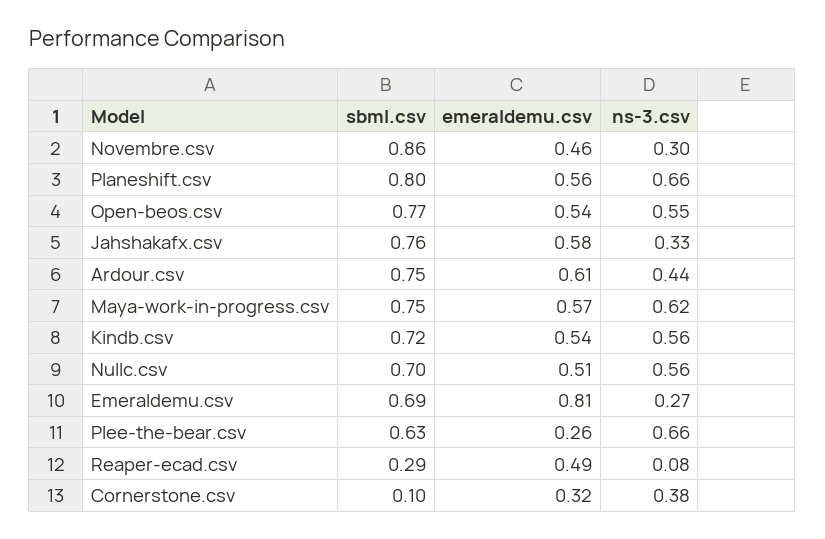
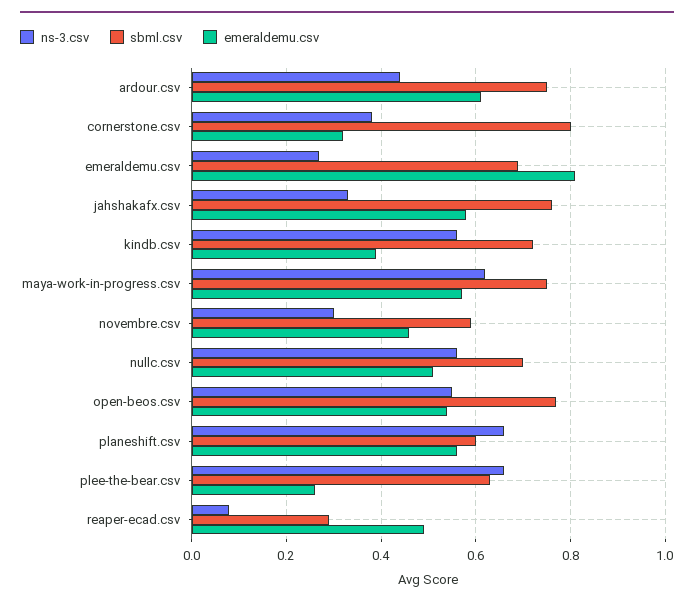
sbml.csv, Novembre.csv: 0.86 -> 0.6
sbml.csv, Planeshift.csv: 0.8 -> 0.6
emeraldemu.csv, Kindb.csv: 0.54 -> 0.4
sbml.csv, Cornerstone.csv: 0.1 -> 0.8

